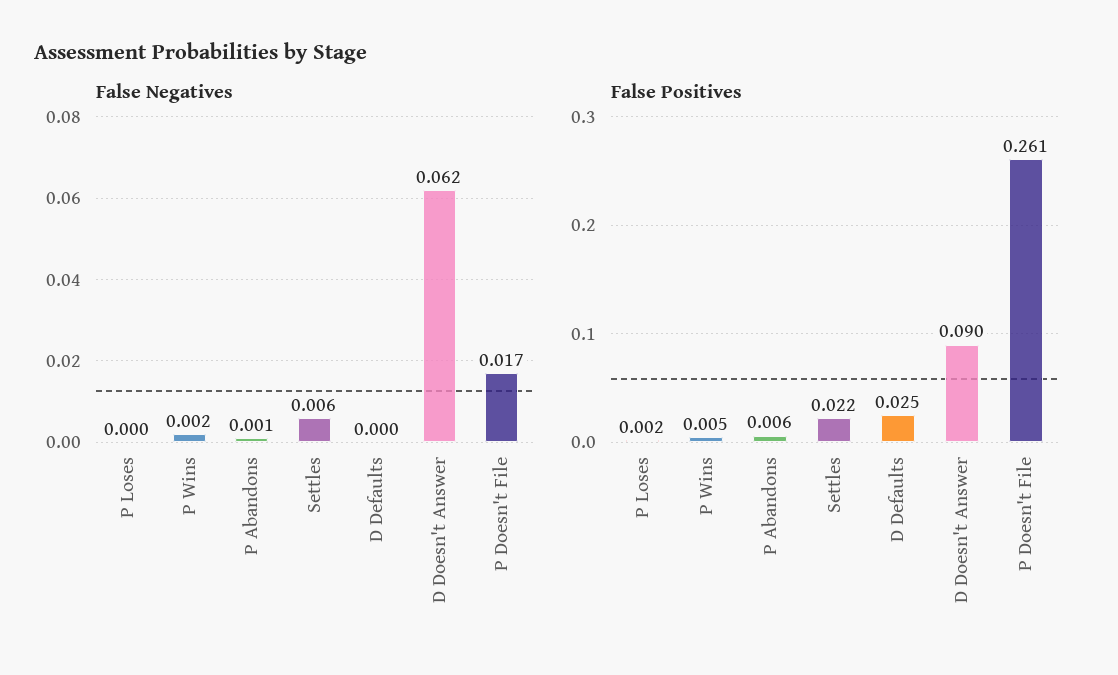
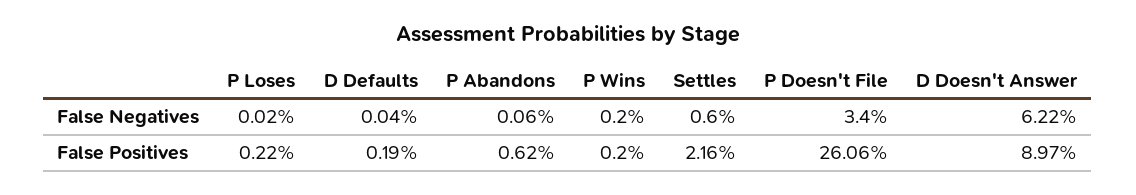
False Negatives, P Doesn't File: 0.017 -> 0.034
False Positives, P Wins: 0.005 -> 0.002
False Positives, D Defaults: 0.025 -> 0.0019

